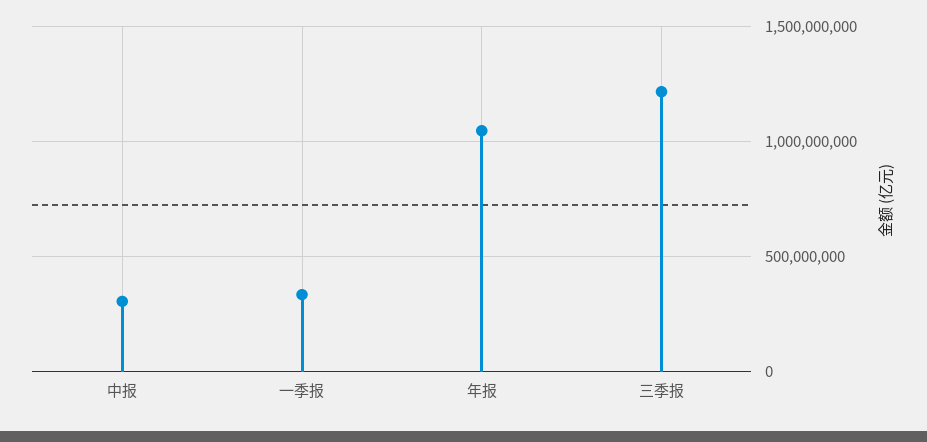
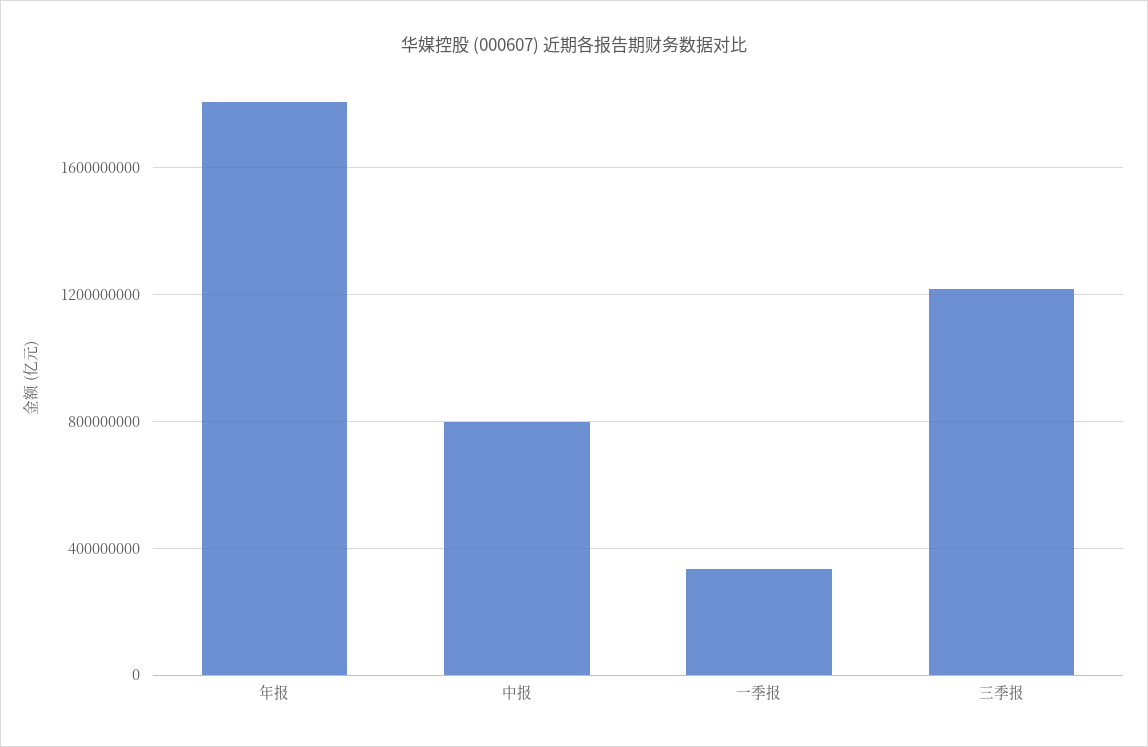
中报: 300000000 -> 800000000
年报: 1050000000 -> 1800000000

